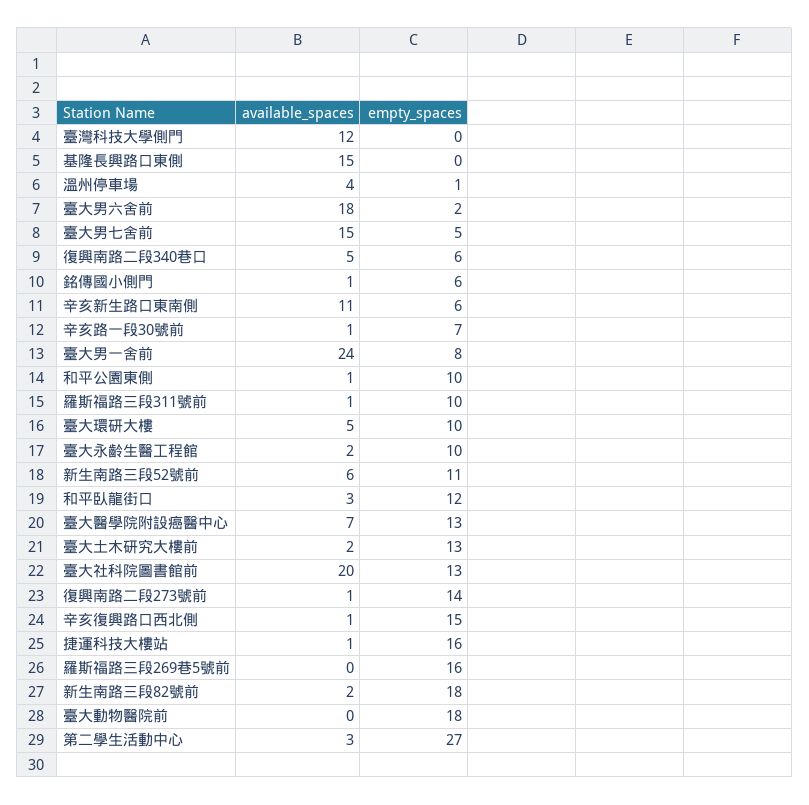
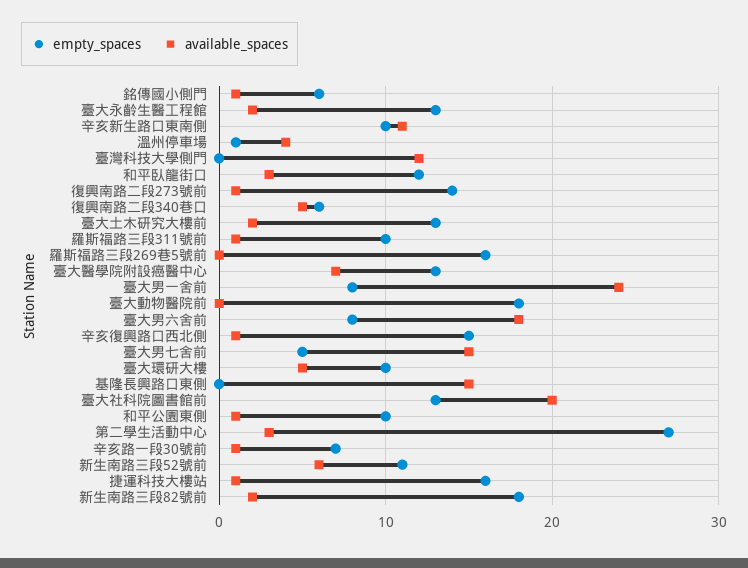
empty_spaces, 臺大男六舍前: 2 -> 8
empty_spaces, 辛亥新生路口東南側: 6 -> 10
empty_spaces, 臺大永齡生醫工程館: 10 -> 13

